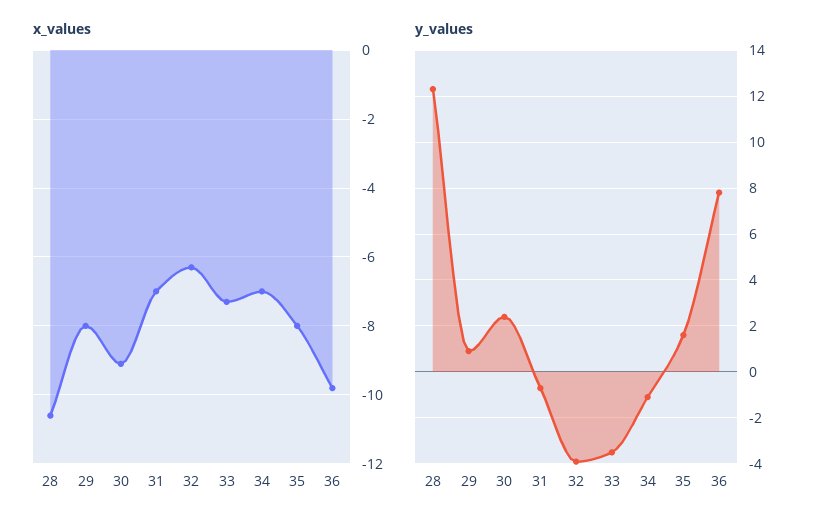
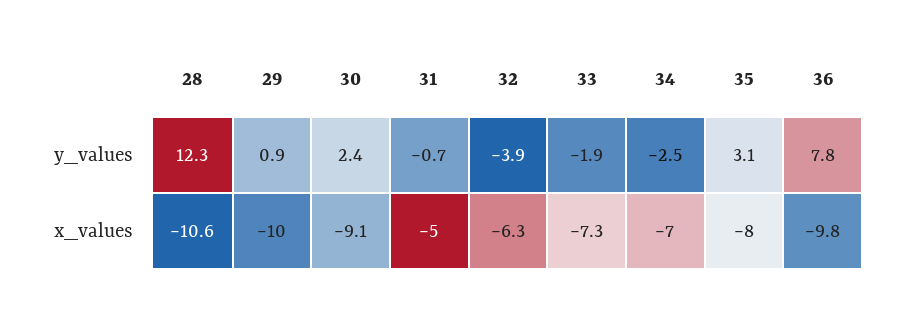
x_values, 29: -8 -> -10
x_values, 31: -7 -> -5
y_values, 33: -3.5 -> -1.9
y_values, 34: -1 -> -2.5
y_values, 35: 1.5 -> 3.1

